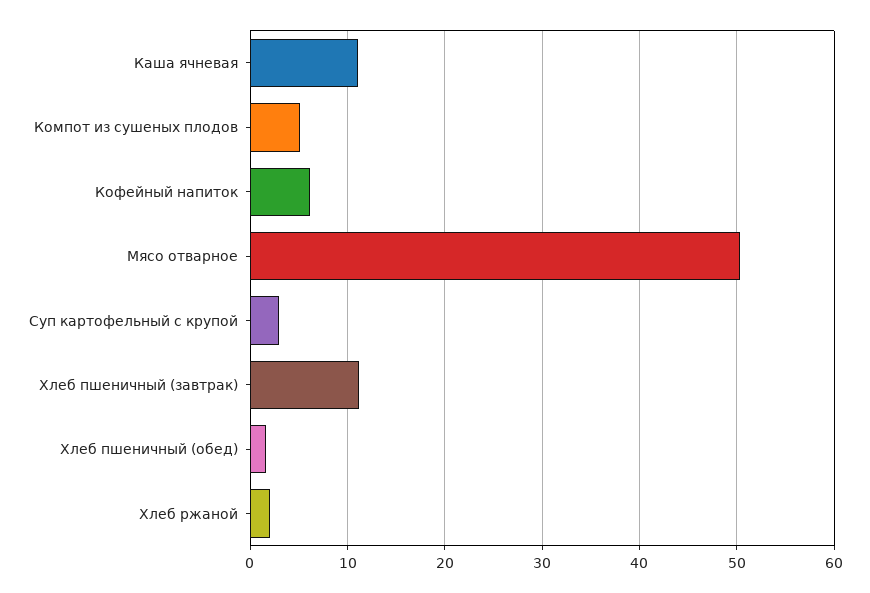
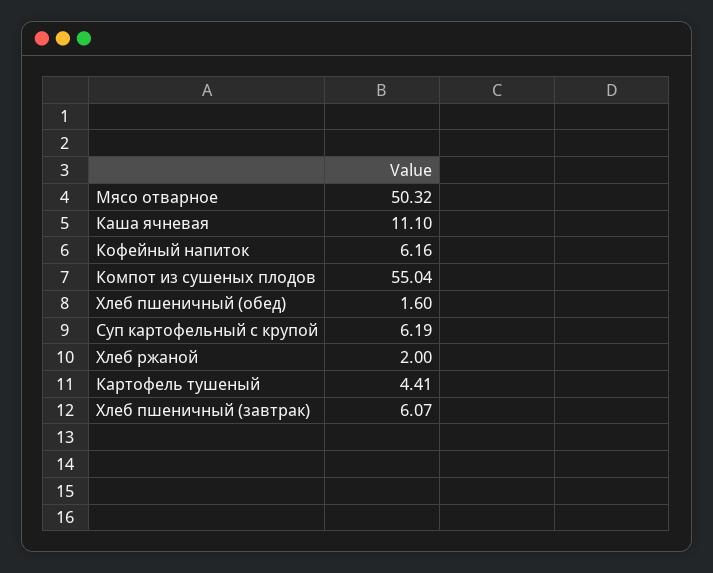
Компот из сушеных плодов: 5 -> 55.04
Суп картофельный с крупой: 3 -> 6.19
Хлеб пшеничный (завтрак): 11 -> 6.07
Картофель тушеный: none -> 4.41

